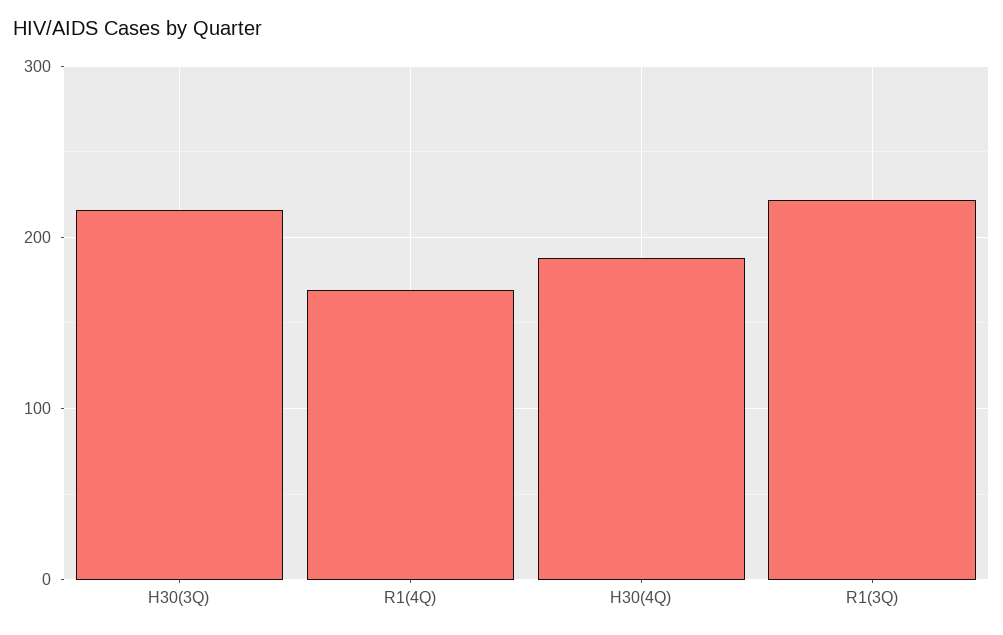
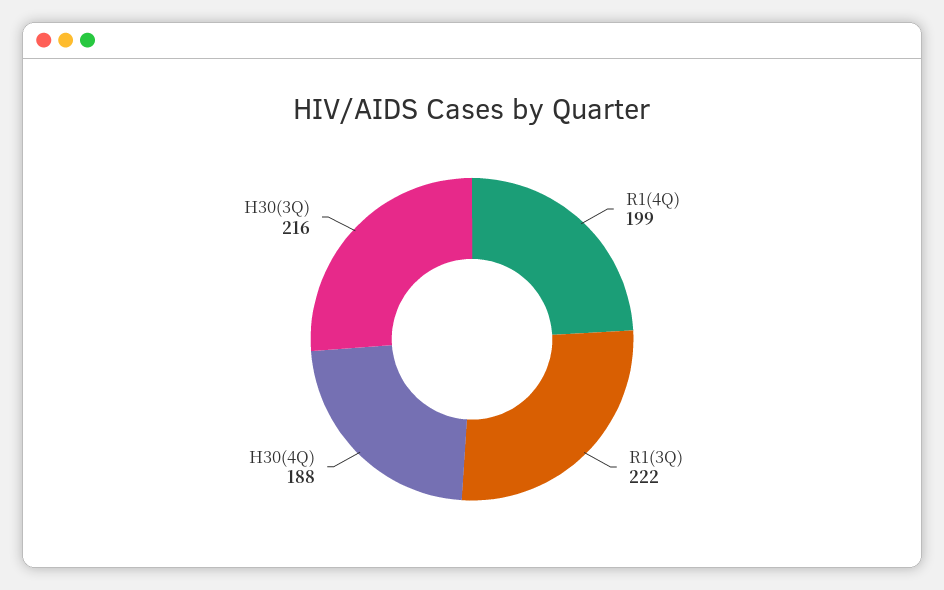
R1(4Q): 170 -> 199

